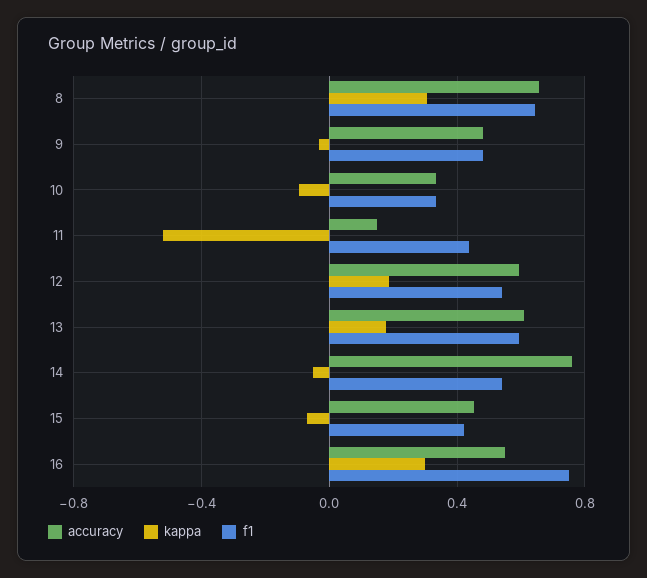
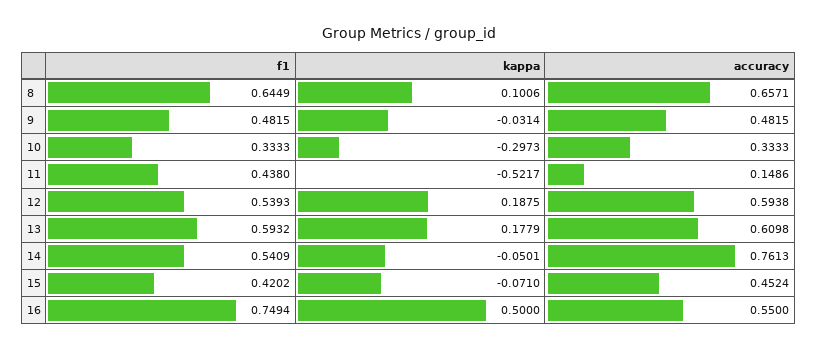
kappa, 8: 0.3 -> 0.1006
kappa, 10: -0.1 -> -0.2973
kappa, 16: 0.3 -> 0.5

